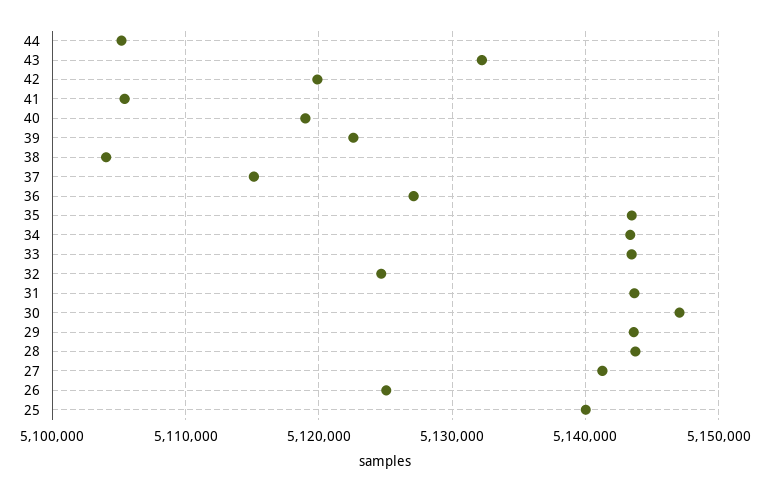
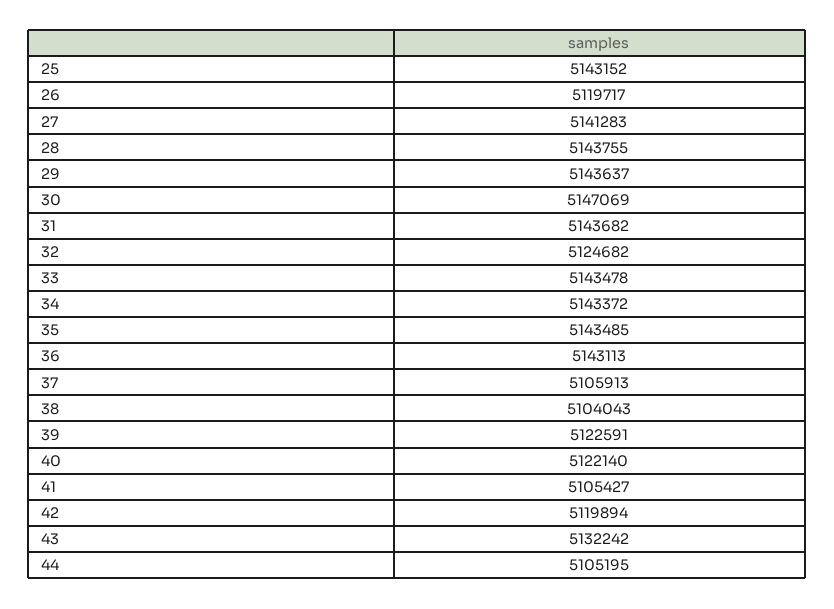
40: 5119000 -> 5122140
37: 5115000 -> 5105913
36: 5127000 -> 5143113
26: 5125000 -> 5119717
25: 5140000 -> 5143152

